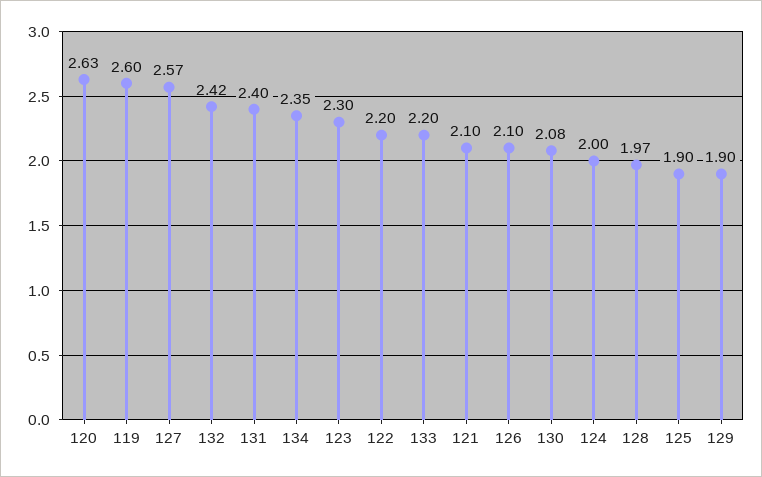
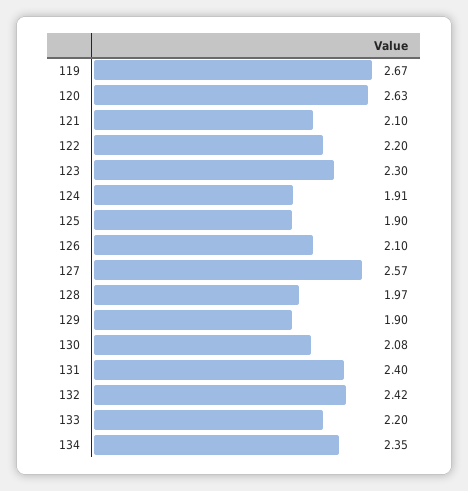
119: 2.6 -> 2.67
124: 2 -> 1.91

